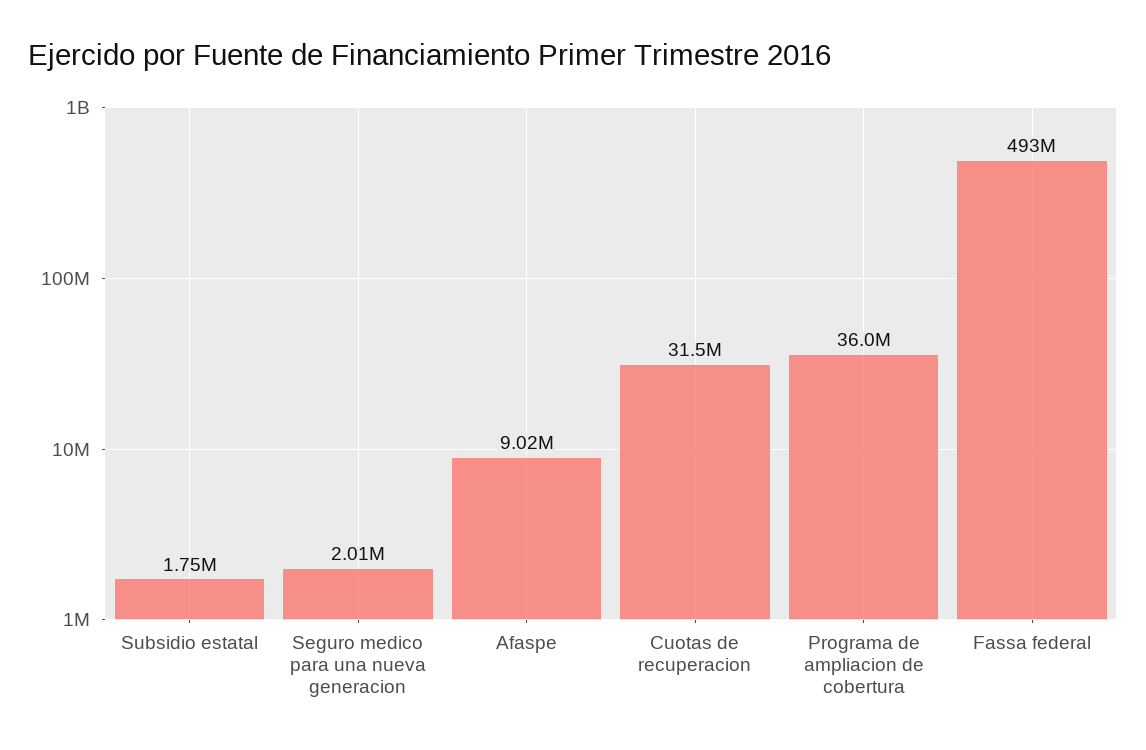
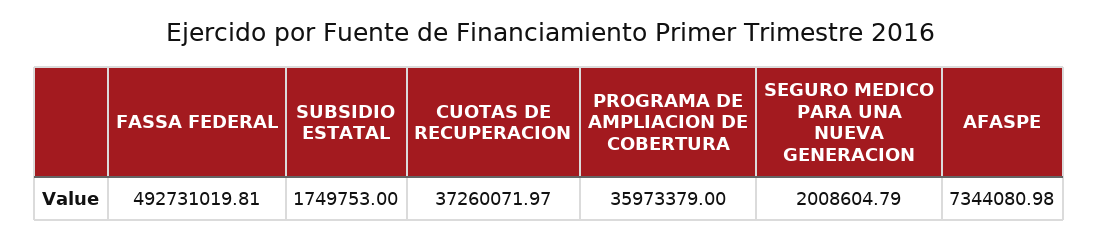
Afaspe: 9020000 -> 7344080.98
Cuotas de recuperacion: 31500000 -> 37260071.97

